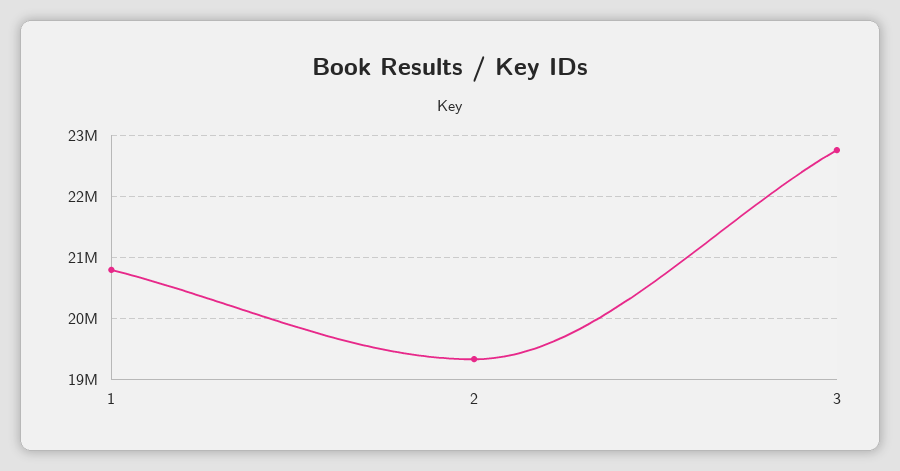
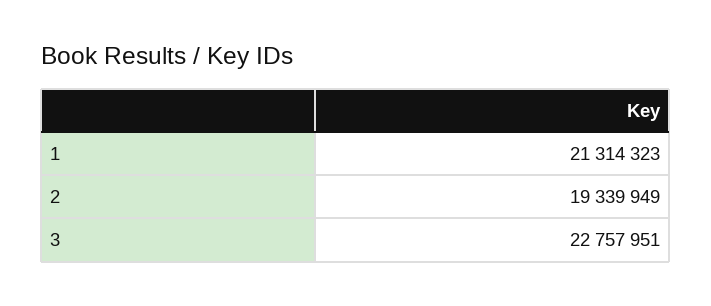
1: 20800000 -> 21314323

